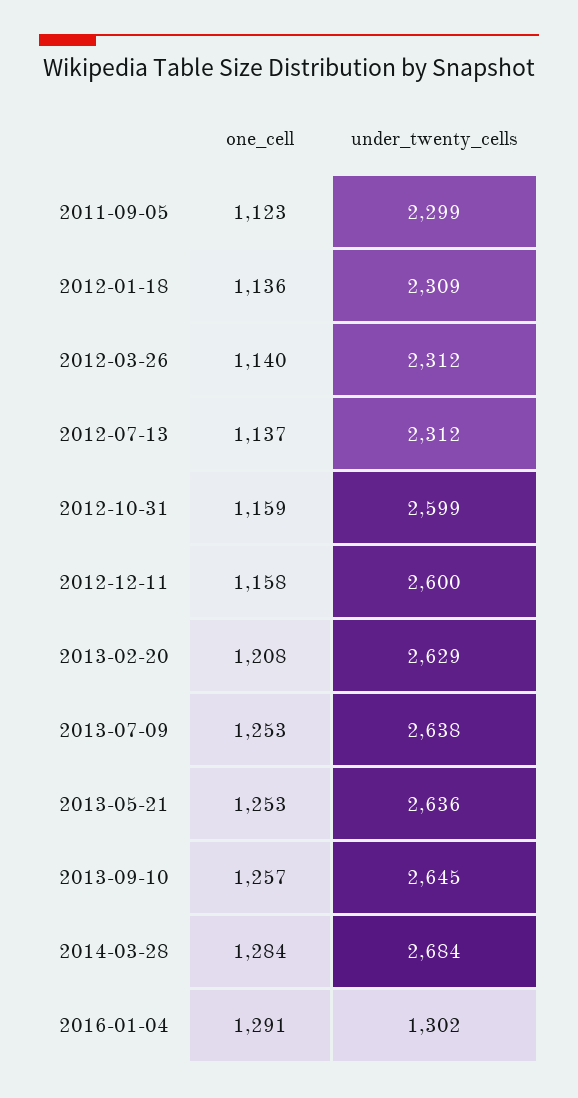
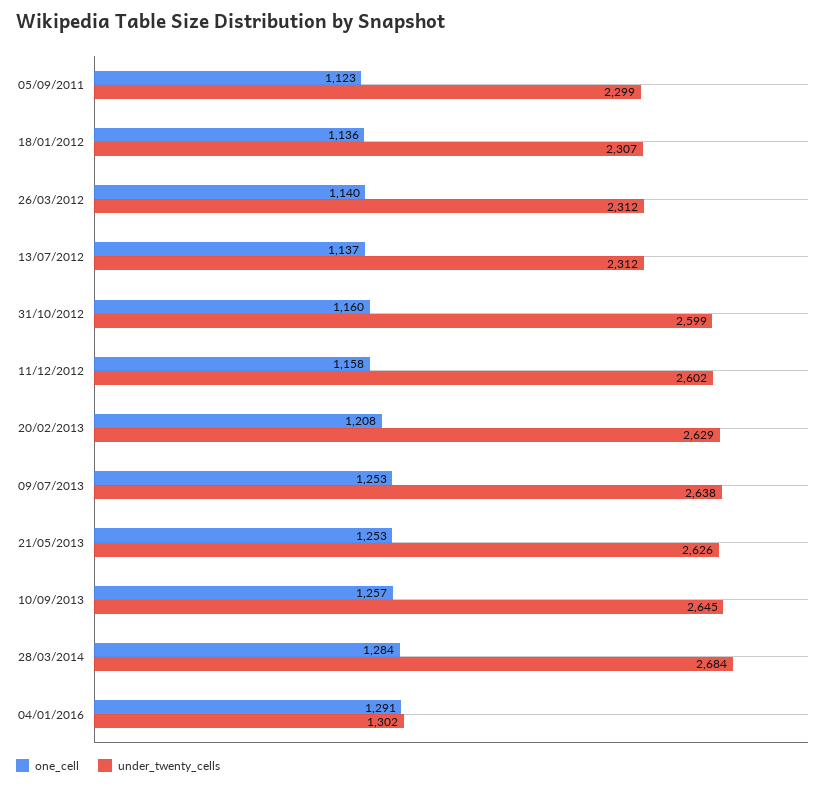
under_twenty_cells, 2012-01-18: 2309 -> 2307
one_cell, 2012-10-31: 1159 -> 1160
under_twenty_cells, 2012-12-11: 2600 -> 2602
under_twenty_cells, 2013-05-21: 2636 -> 2626

